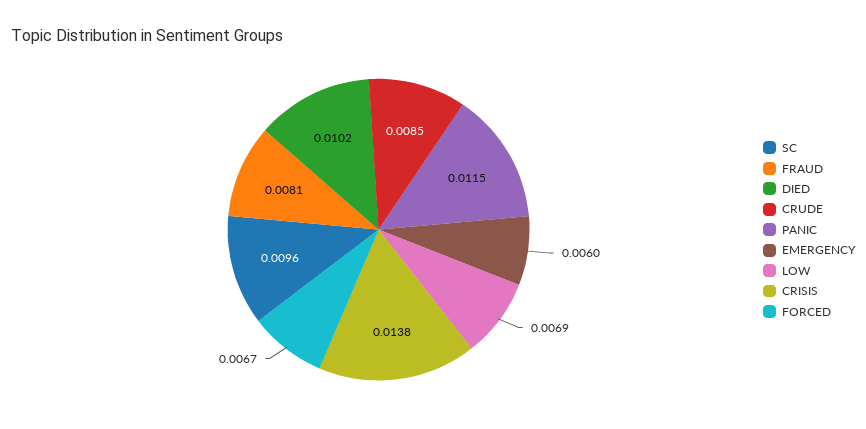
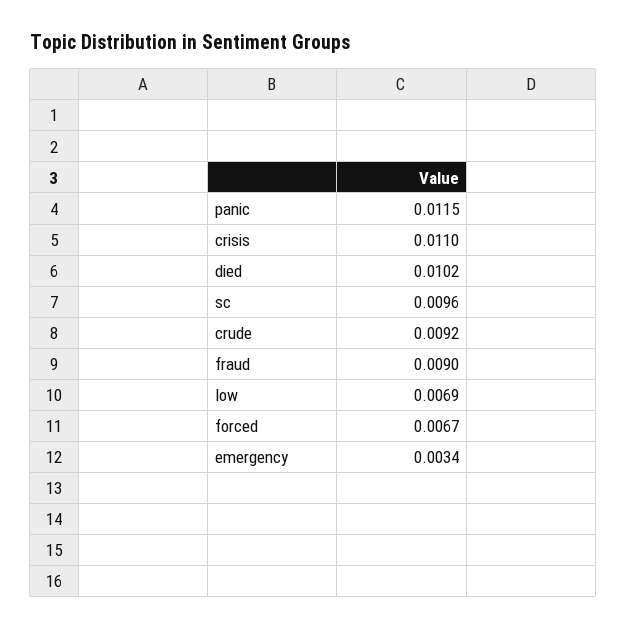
FRAUD: 0.0081 -> 0.009
CRUDE: 0.0085 -> 0.0092
EMERGENCY: 0.006 -> 0.0034
CRISIS: 0.0138 -> 0.011

